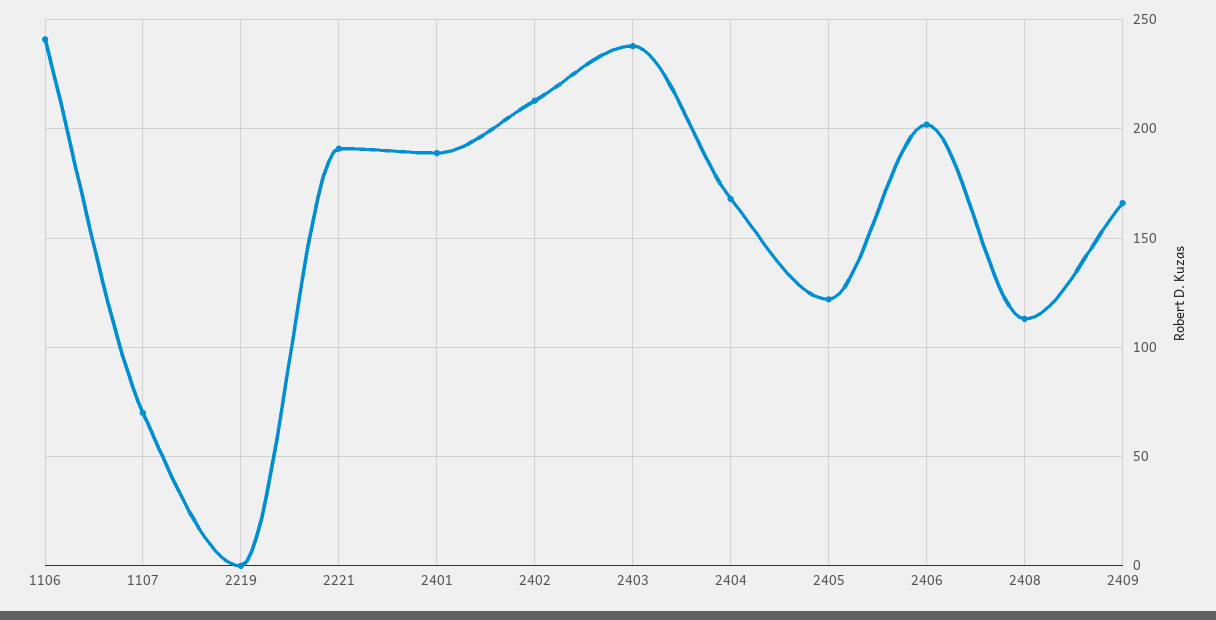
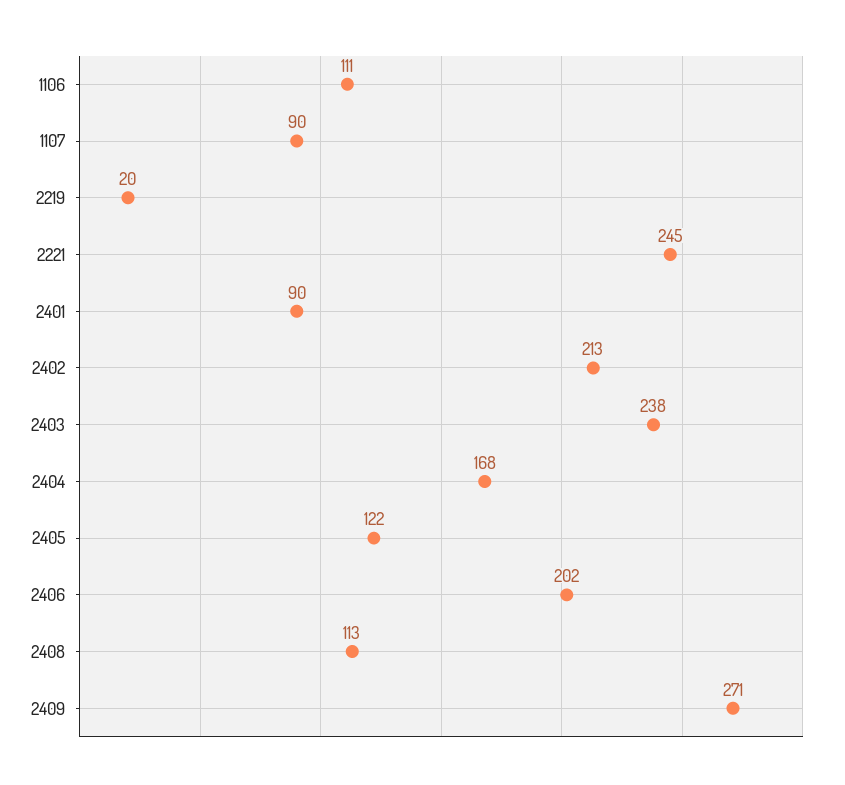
1106: 240 -> 111
1107: 70 -> 90
2219: 0 -> 20
2221: 190 -> 245
2401: 190 -> 90
2409: 165 -> 271

